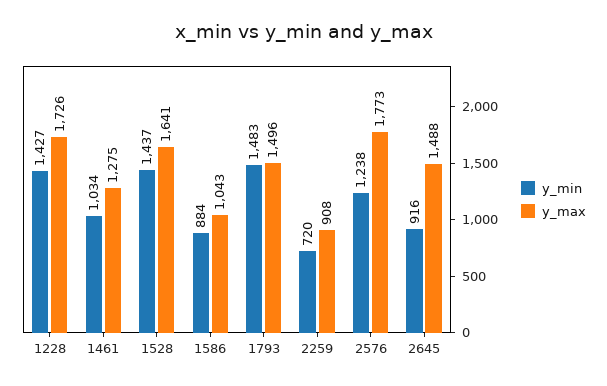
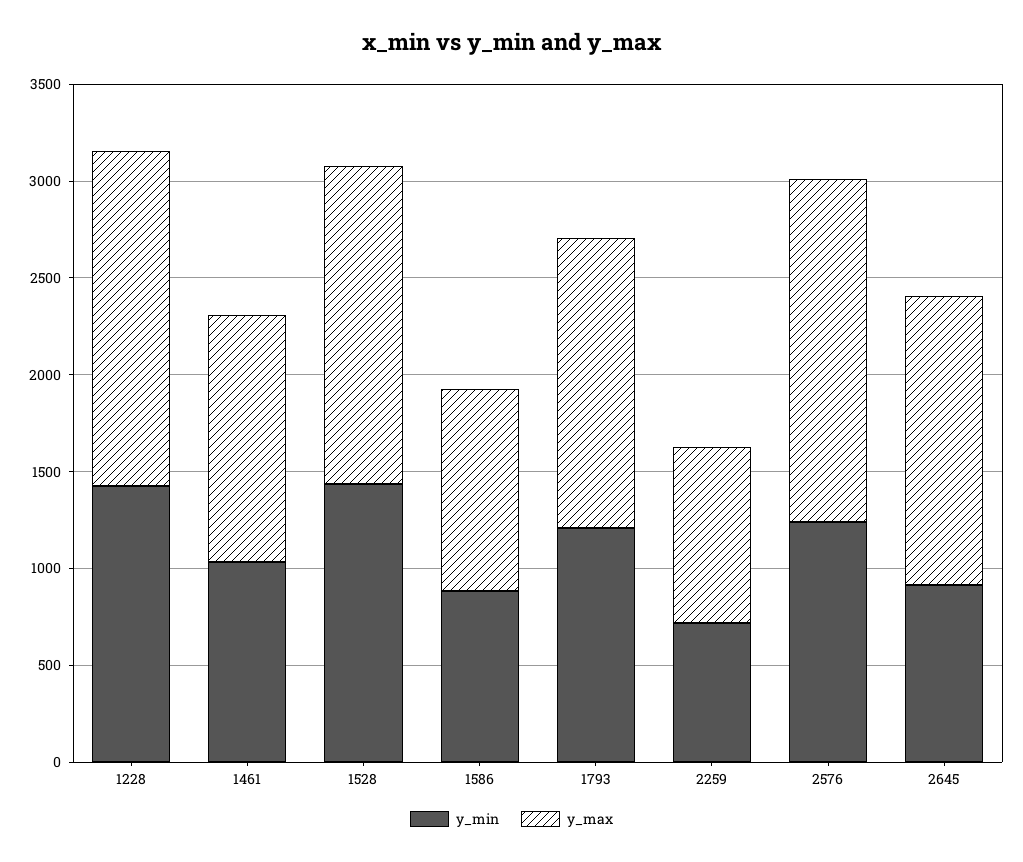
y_min, 1793: 1483 -> 1200

